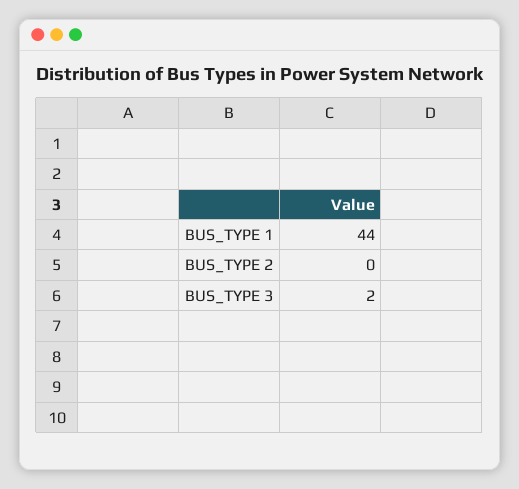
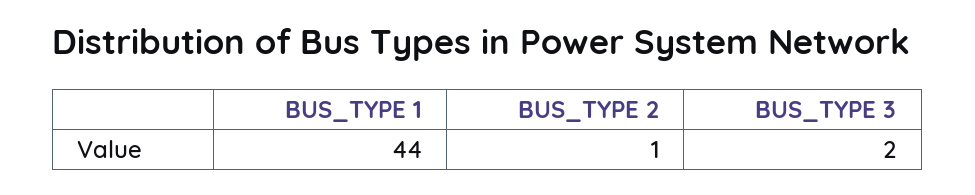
BUS_TYPE 2: 0 -> 1

